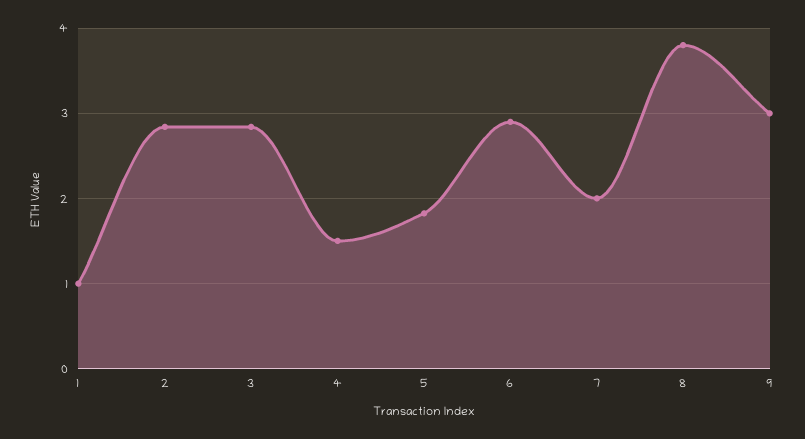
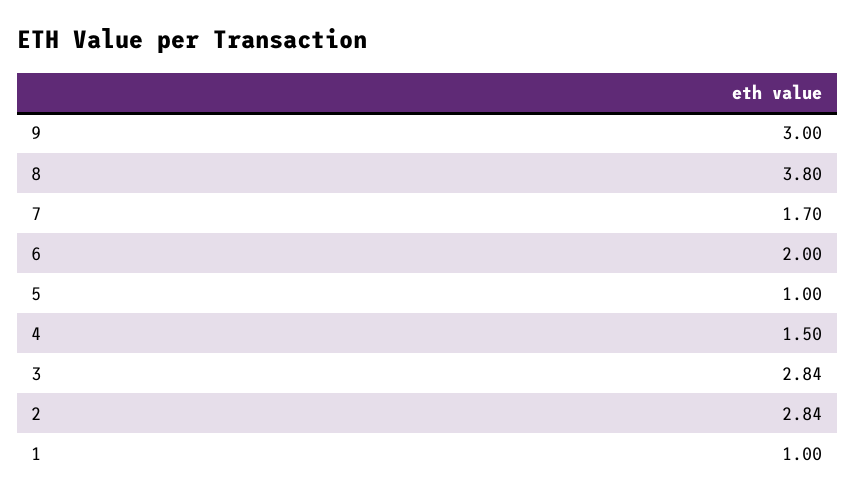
5: 1.8 -> 1
6: 2.9 -> 2
7: 2 -> 1.7

